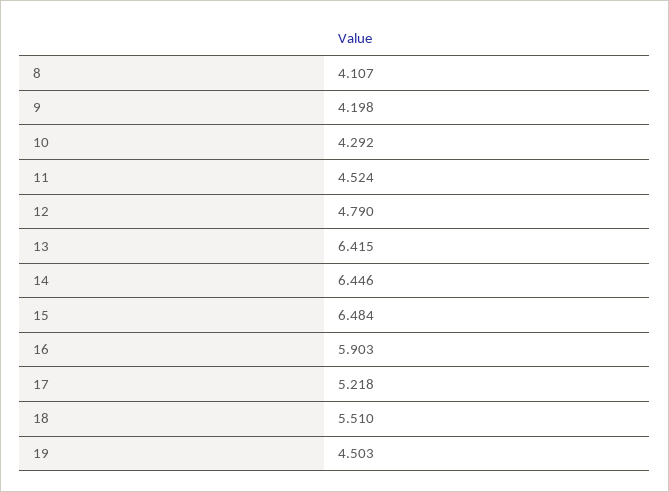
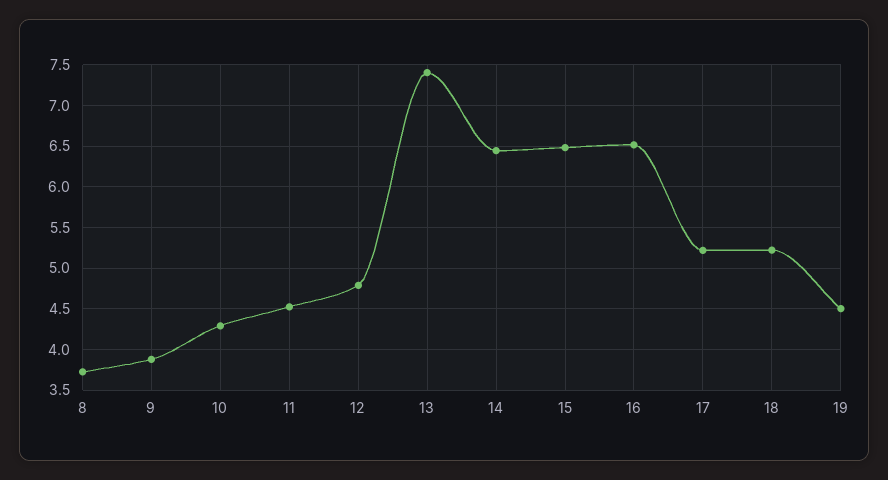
8: 4.107 -> 3.7
9: 4.198 -> 3.9
13: 6.415 -> 7.4
16: 5.903 -> 6.5
18: 5.51 -> 5.2

